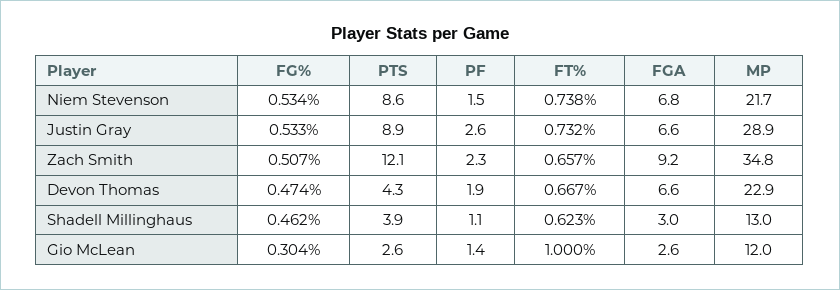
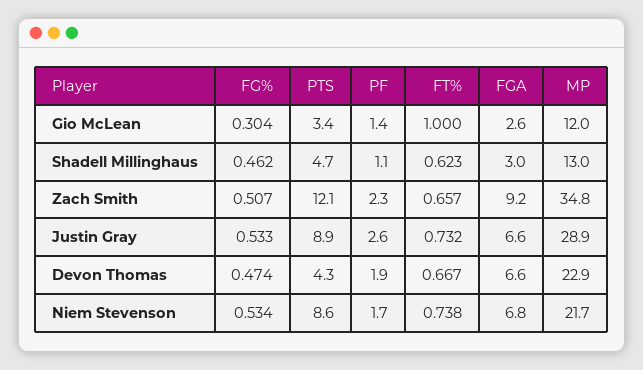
PF, Niem Stevenson: 1.5 -> 1.7
PTS, Shadell Millinghaus: 3.9 -> 4.7
PTS, Gio McLean: 2.6 -> 3.4

